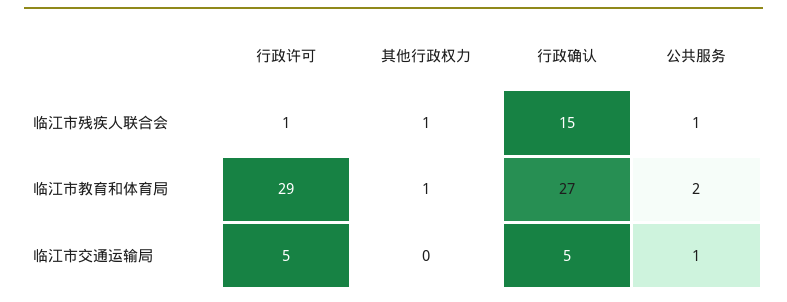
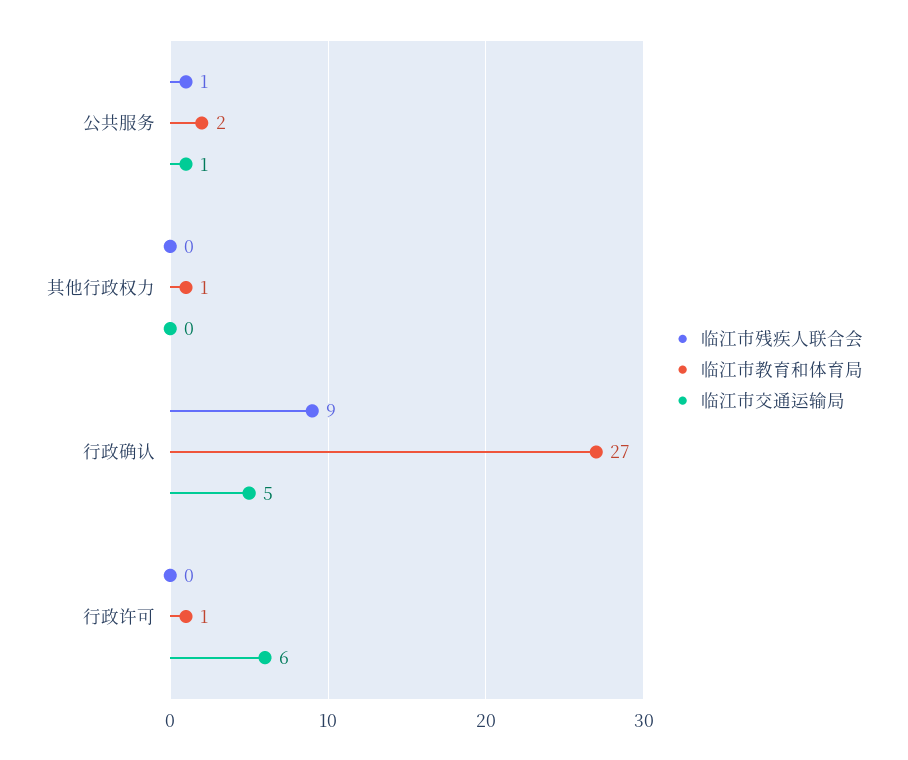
临江市残疾人联合会, 行政许可: 1 -> 0
临江市残疾人联合会, 其他行政权力: 1 -> 0
临江市残疾人联合会, 行政确认: 15 -> 9
临江市教育和体育局, 行政许可: 29 -> 1
临江市交通运输局, 行政许可: 5 -> 6

